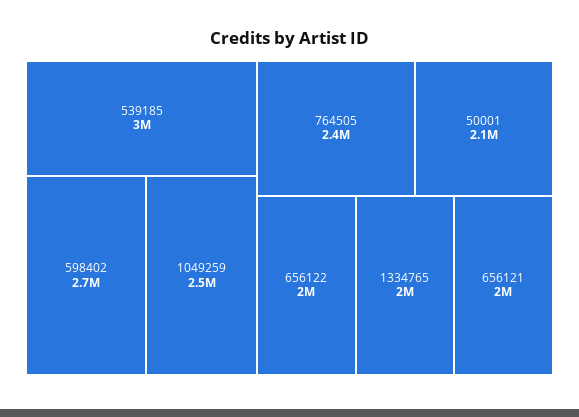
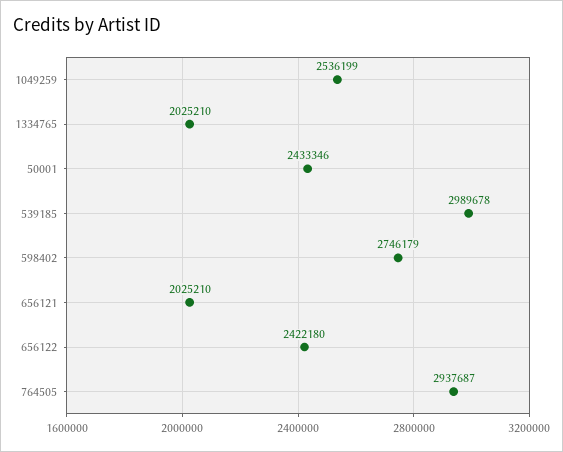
764505: 2400000 -> 2937687
50001: 2100000 -> 2433346
656122: 2000000 -> 2422180

